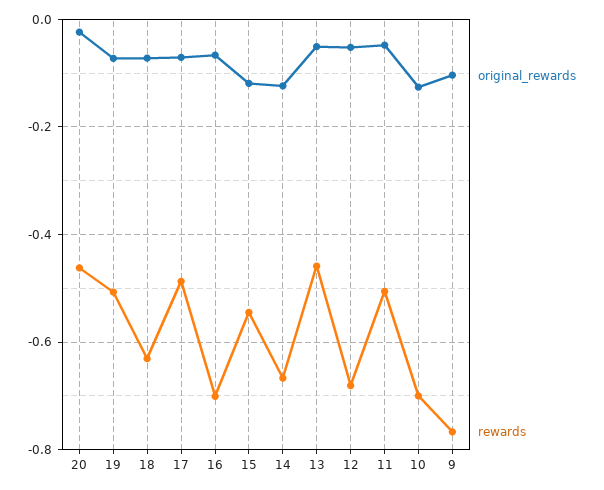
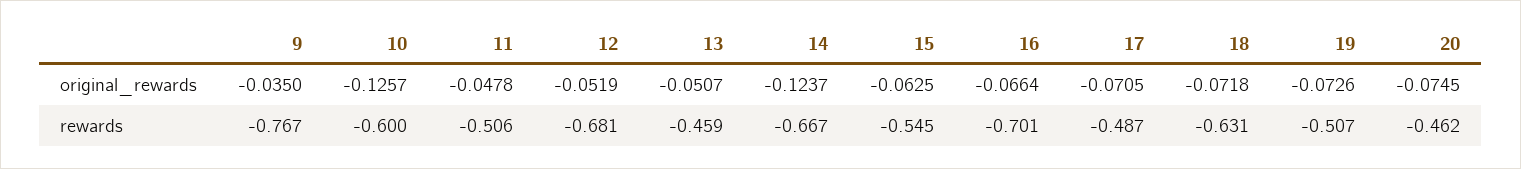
original_rewards, 20: -0.02 -> -0.0745
original_rewards, 15: -0.12 -> -0.0625
rewards, 10: -0.7 -> -0.6
original_rewards, 9: -0.1 -> -0.035

